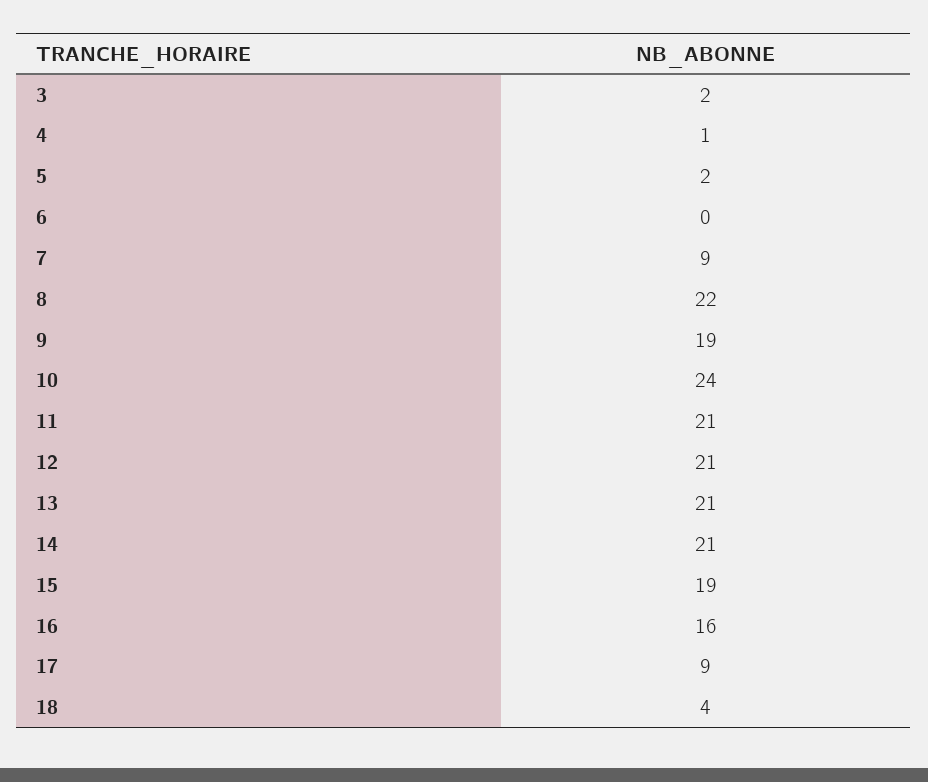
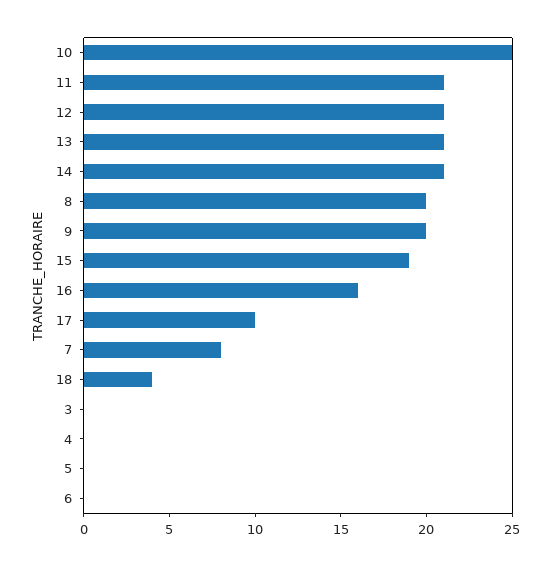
3: 2 -> 0
4: 1 -> 0
5: 2 -> 0
7: 9 -> 8
8: 22 -> 20
9: 19 -> 20
10: 24 -> 25
17: 9 -> 10

